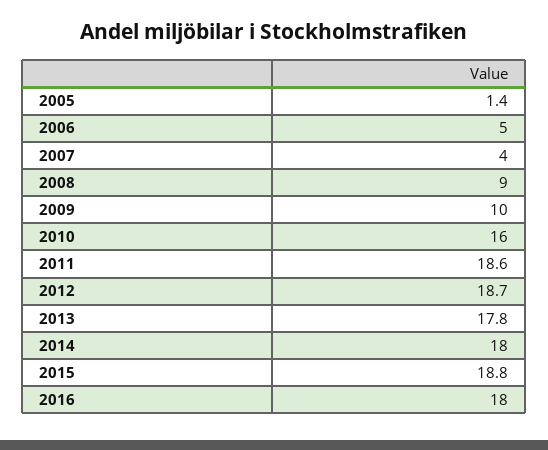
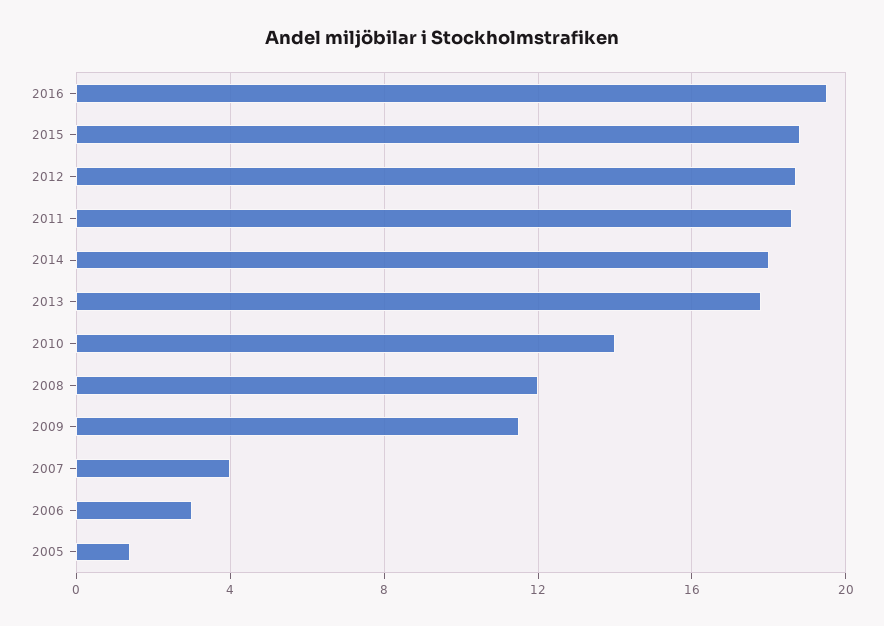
2006: 5 -> 3
2008: 9 -> 12
2009: 10 -> 11.5
2010: 16 -> 14
2016: 18 -> 19.5

